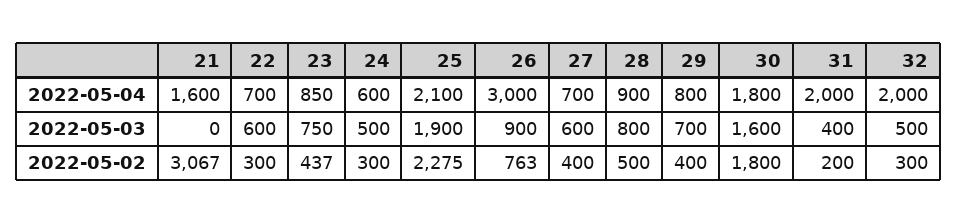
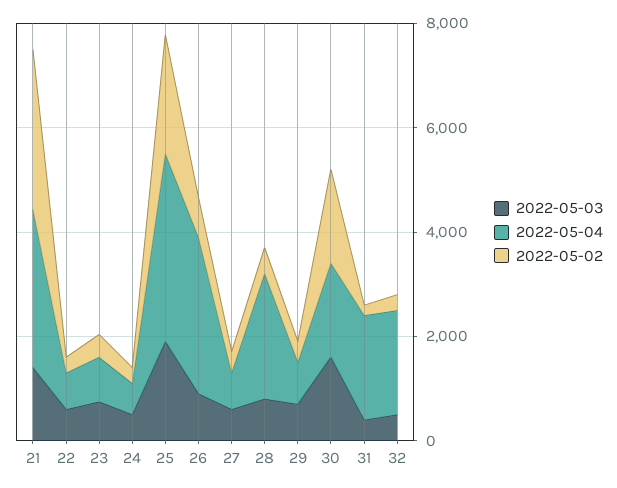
2022-05-04, 21: 1600 -> 3000
2022-05-04, 25: 2100 -> 3500
2022-05-04, 28: 900 -> 2500
2022-05-03, 21: 0 -> 1500

